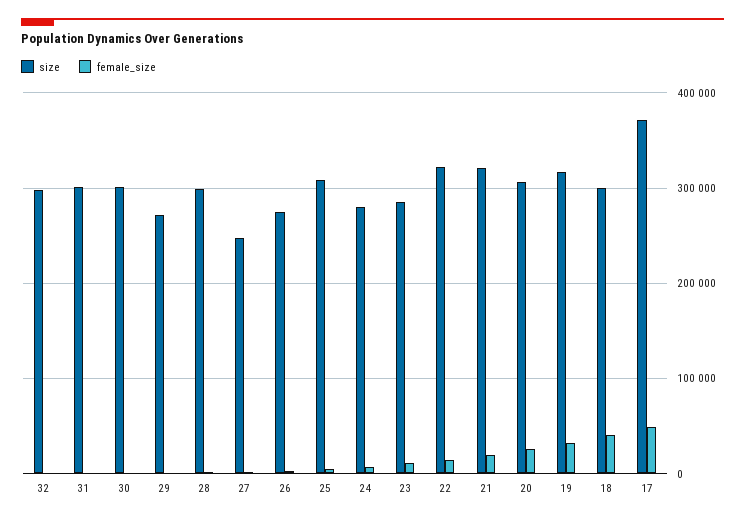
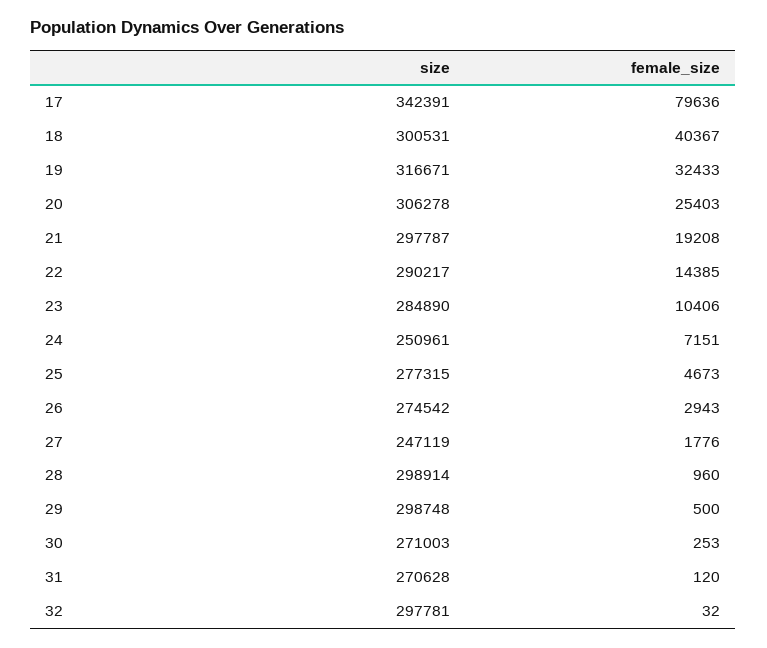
size, 31: 300000 -> 270628
size, 30: 300000 -> 271003
size, 29: 270000 -> 298748
size, 25: 310000 -> 277315
size, 24: 280000 -> 250961
size, 22: 320000 -> 290217
size, 21: 320000 -> 297787
size, 17: 370000 -> 342391
female_size, 17: 50000 -> 79636

